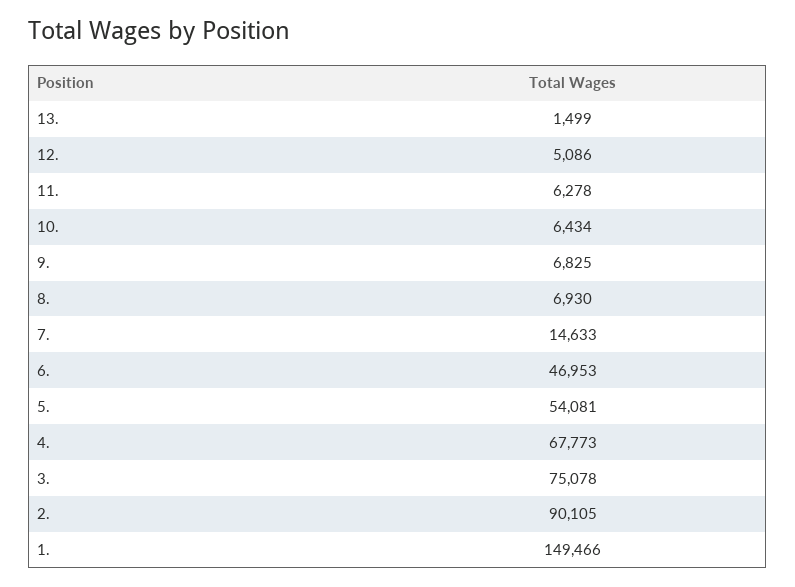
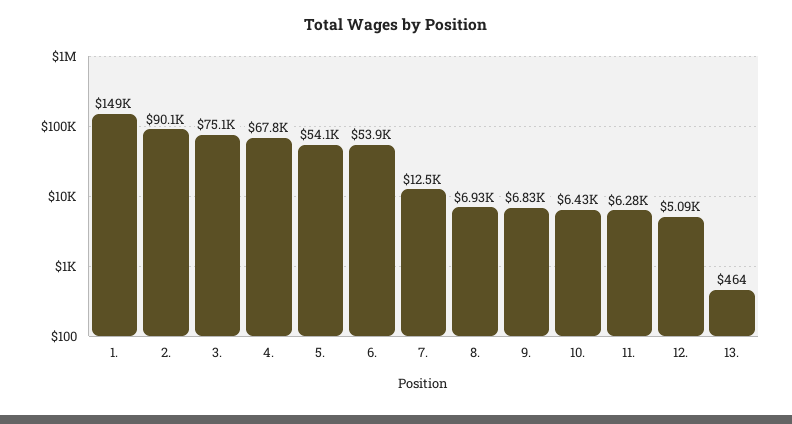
13.: 1499 -> 464
7.: 14633 -> 12500
6.: 46953 -> 53900

